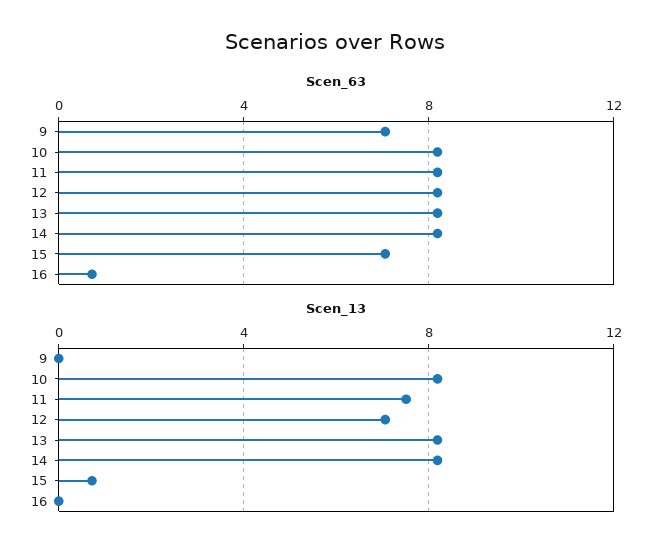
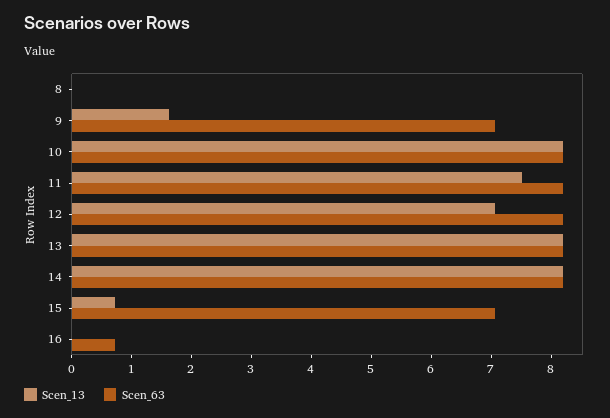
Scen_13, 9: 0 -> 1.6
Scen_13, 8: none -> 0
Scen_63, 8: none -> 0

